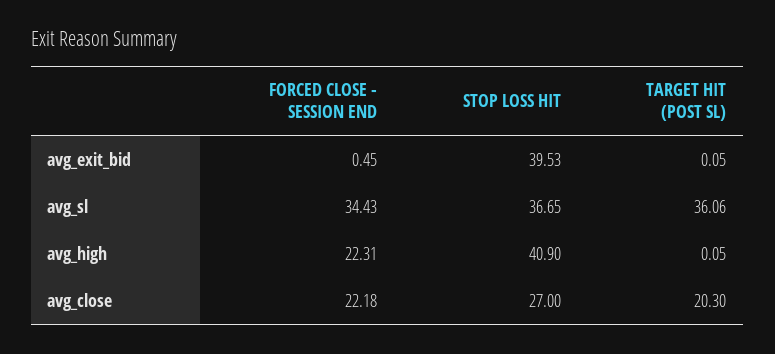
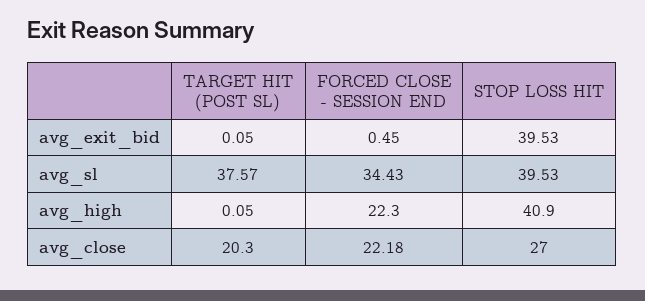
STOP LOSS HIT, avg_sl: 36.65 -> 39.53
TARGET HIT (POST SL), avg_sl: 36.06 -> 37.57
FORCED CLOSE - SESSION END, avg_high: 22.31 -> 22.3

